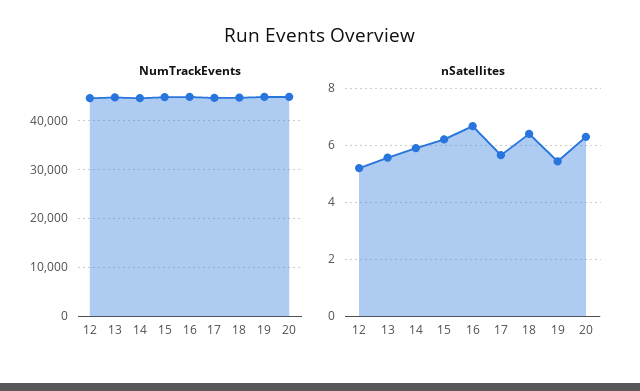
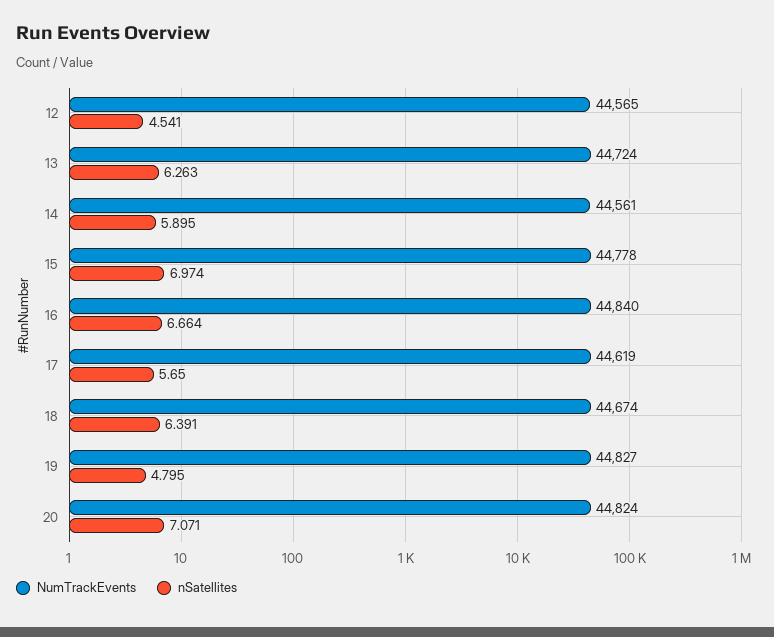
nSatellites, 12: 5.25 -> 4.541
nSatellites, 13: 5.5 -> 6.263
nSatellites, 15: 6.25 -> 6.974
nSatellites, 19: 5.5 -> 4.795
nSatellites, 20: 6.25 -> 7.071

